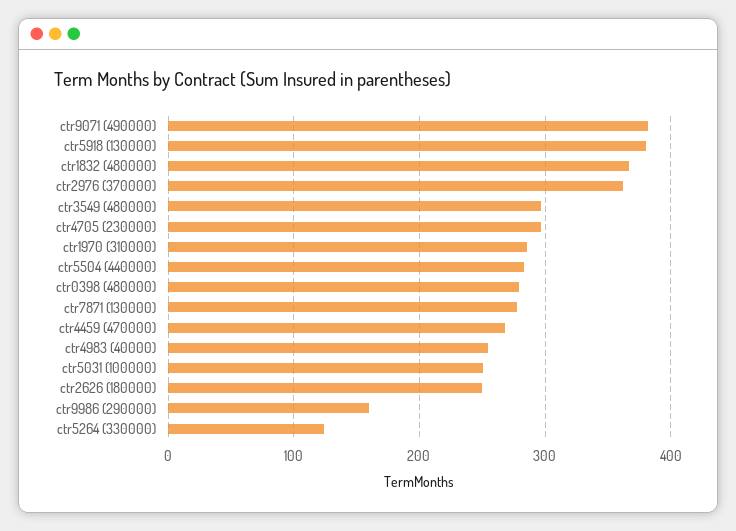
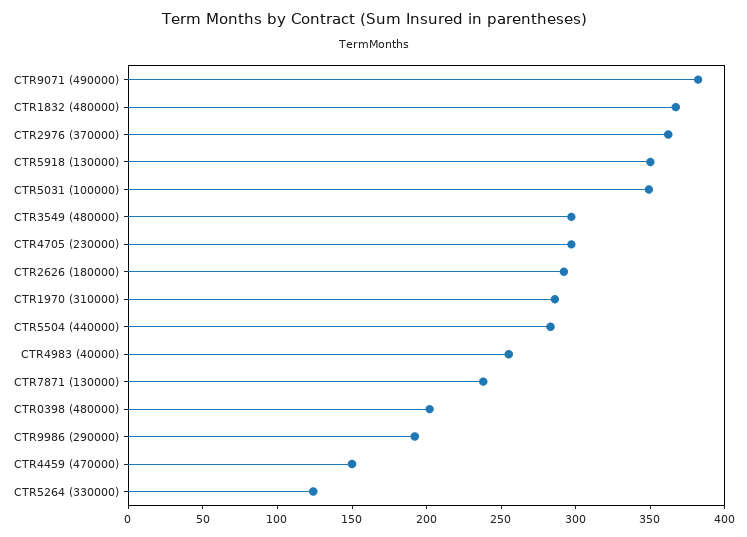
ctr5918 (130000): 380 -> 350
ctr0398 (480000): 280 -> 200
ctr7871 (130000): 280 -> 240
ctr4459 (470000): 270 -> 150
ctr5031 (100000): 250 -> 350
ctr2626 (180000): 250 -> 290
ctr9986 (290000): 160 -> 190

